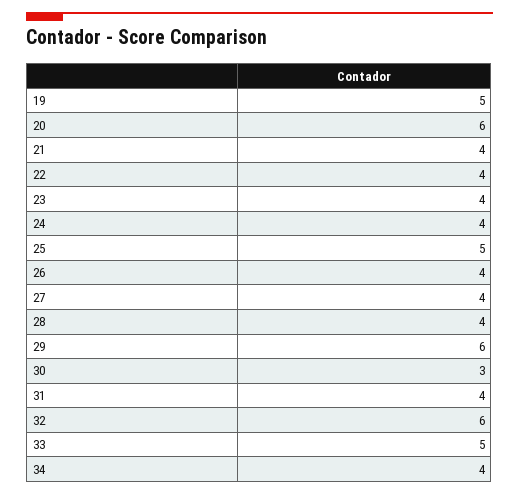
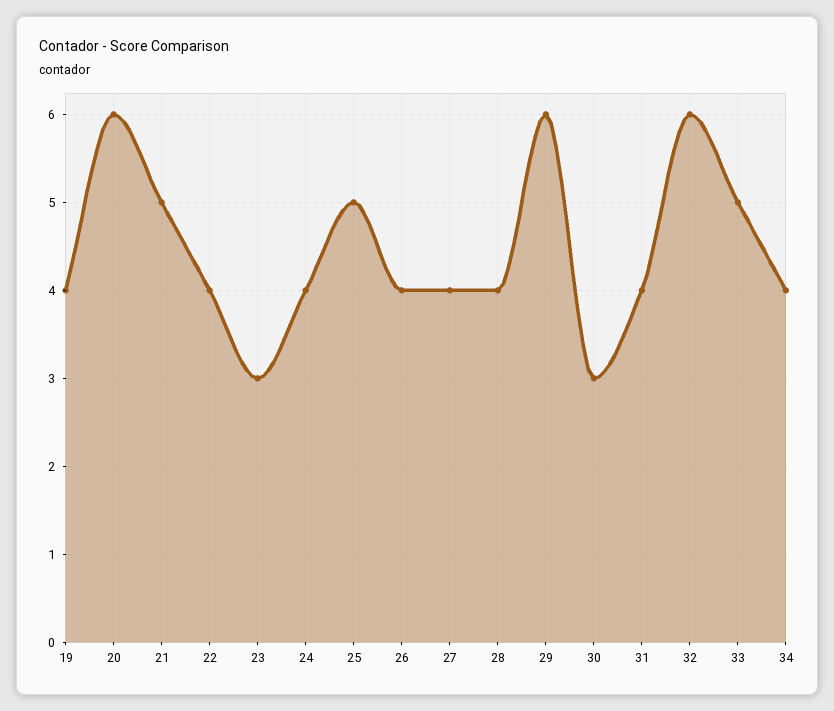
19: 5 -> 4
21: 4 -> 5
23: 4 -> 3

